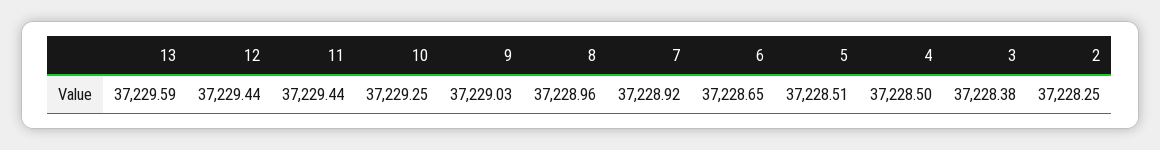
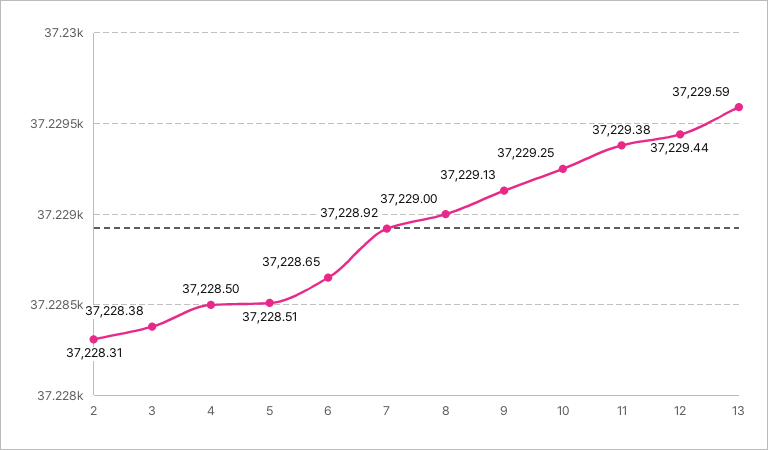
11: 37229.44 -> 37229.38
9: 37229.03 -> 37229.13
8: 37228.96 -> 37229
2: 37228.25 -> 37228.31

